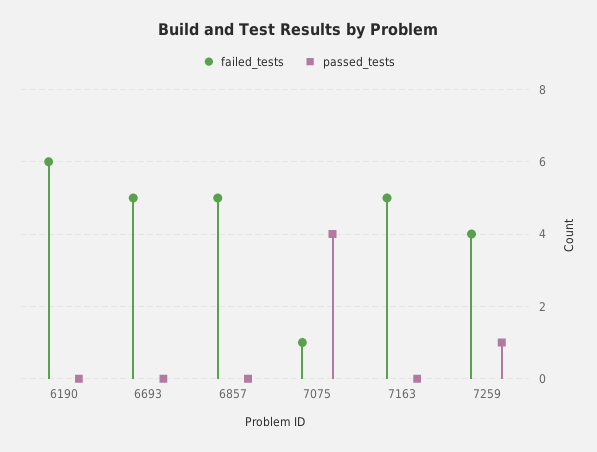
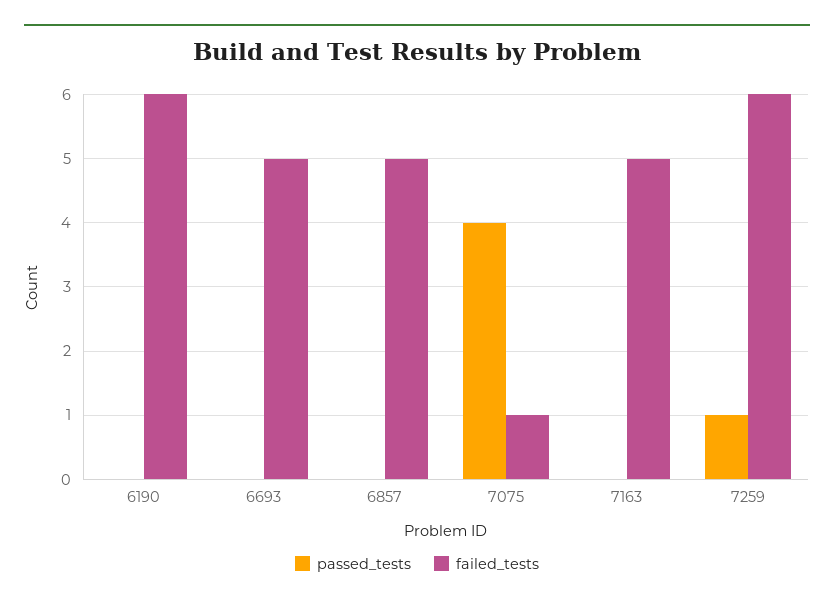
failed_tests, 7259: 4 -> 6

